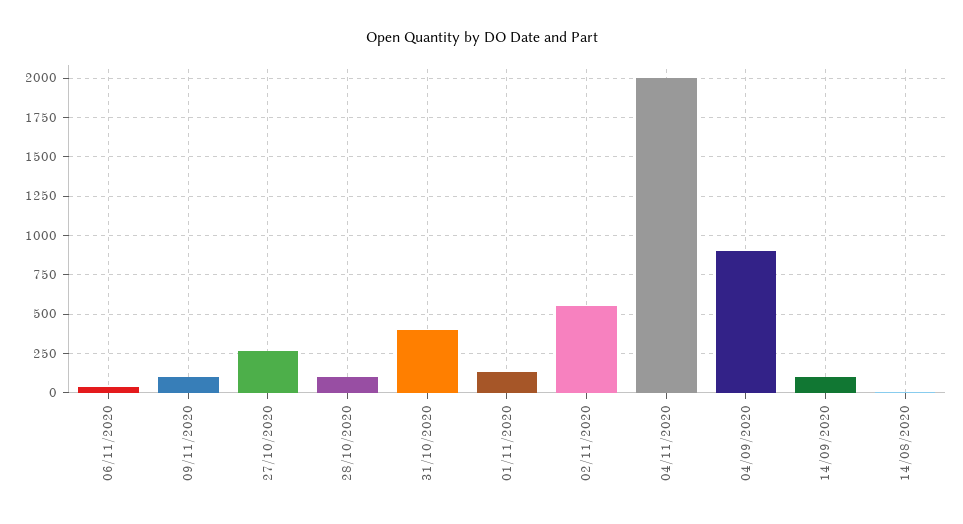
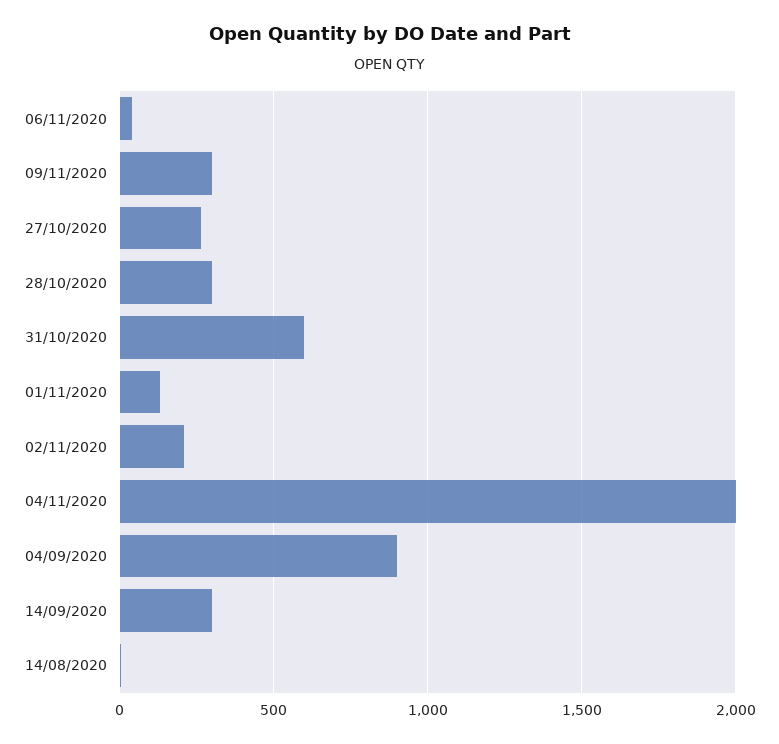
09/11/2020: 100 -> 300
28/10/2020: 100 -> 300
31/10/2020: 400 -> 600
02/11/2020: 550 -> 200
14/09/2020: 100 -> 300

